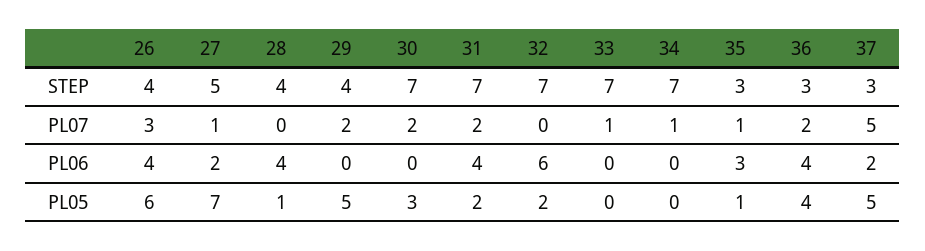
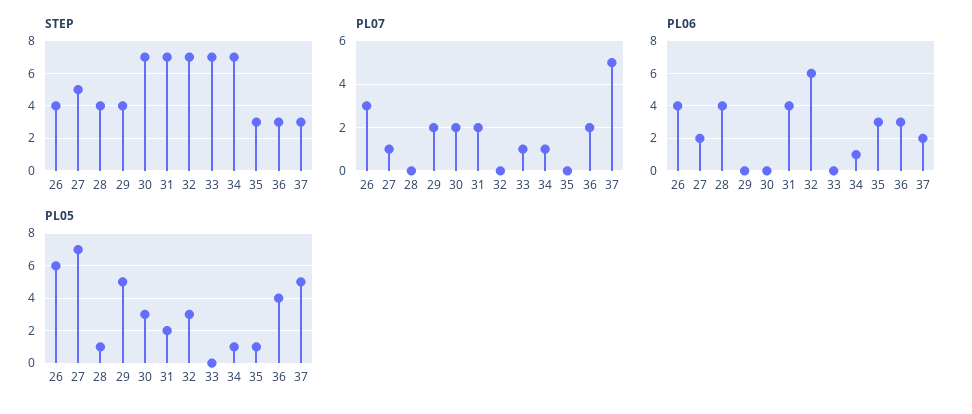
PL07, 35: 1 -> 0
PL06, 34: 0 -> 1
PL06, 36: 4 -> 3
PL05, 32: 2 -> 3
PL05, 34: 0 -> 1

